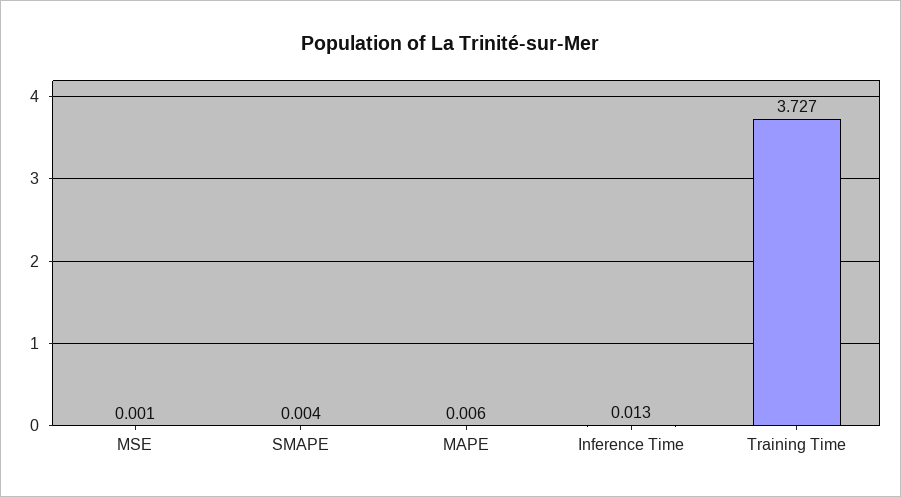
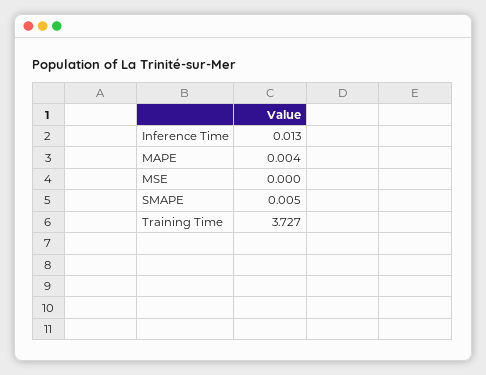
MSE: 0.001 -> 0
SMAPE: 0.004 -> 0.005
MAPE: 0.006 -> 0.004

